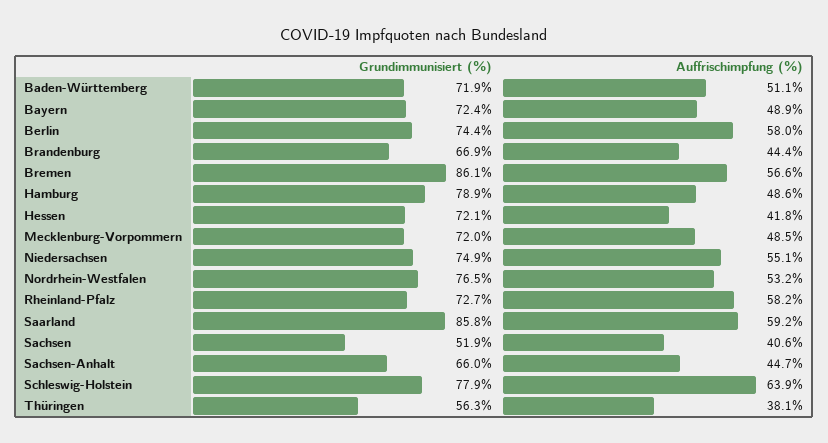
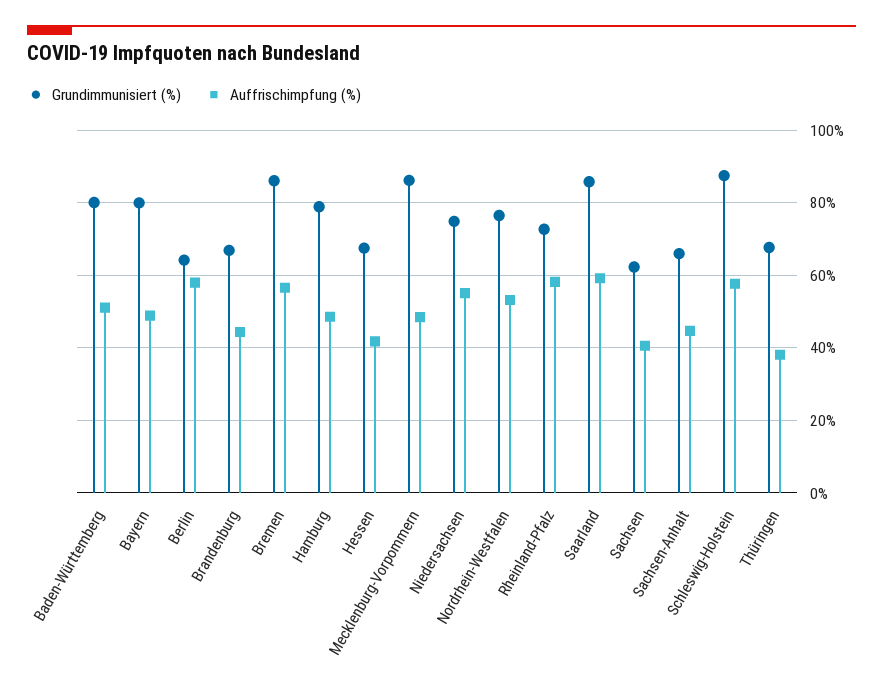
Grundimmunisiert (%), Baden-Württemberg: 71.9 -> 80
Grundimmunisiert (%), Bayern: 72.4 -> 80
Grundimmunisiert (%), Berlin: 74.4 -> 64
Grundimmunisiert (%), Hessen: 72.1 -> 68
Grundimmunisiert (%), Mecklenburg-Vorpommern: 72 -> 86
Grundimmunisiert (%), Sachsen: 51.9 -> 62
Grundimmunisiert (%), Schleswig-Holstein: 77.9 -> 88
Auffrischimpfung (%), Schleswig-Holstein: 63.9 -> 58
Grundimmunisiert (%), Thüringen: 56.3 -> 68

